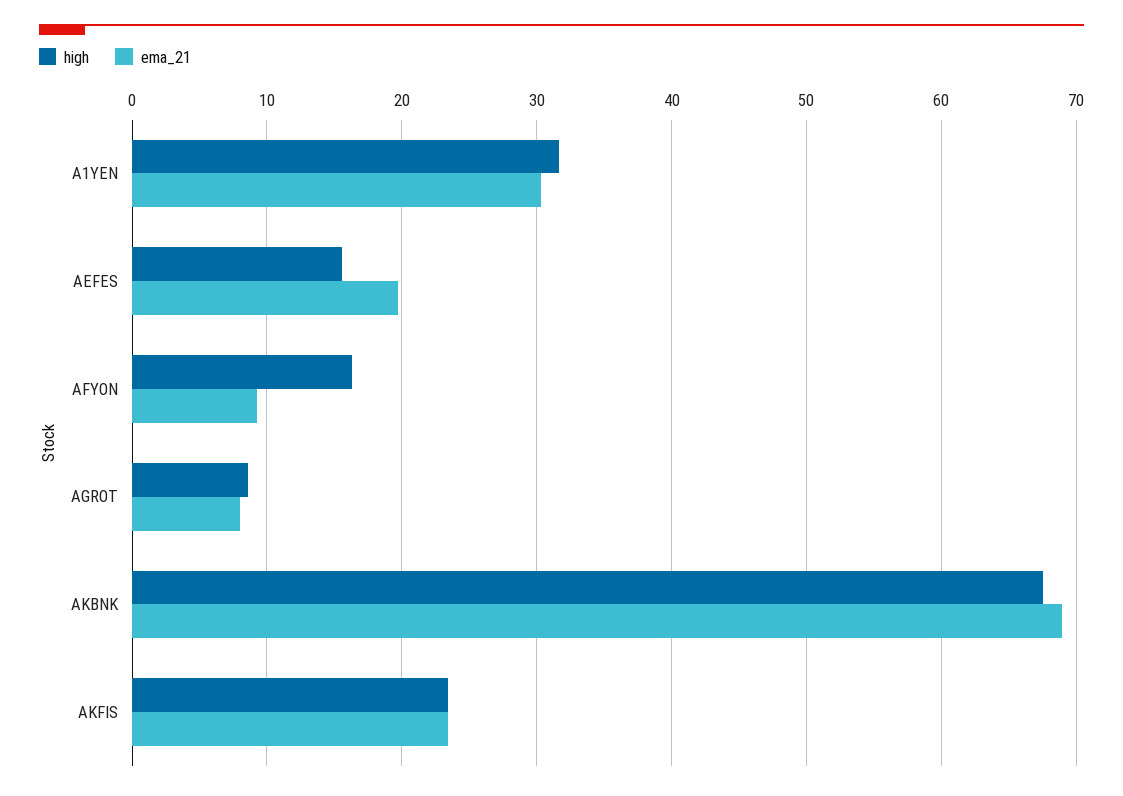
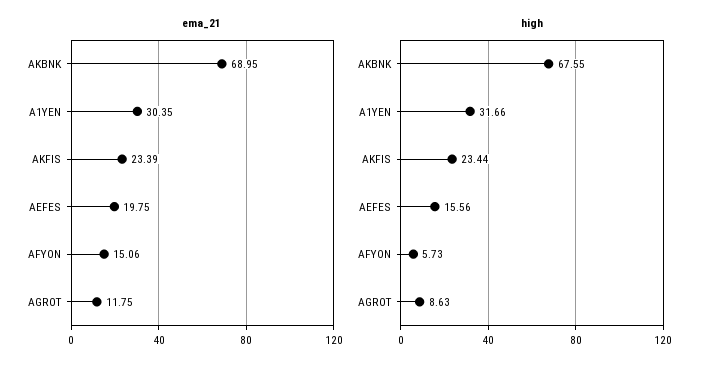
high, AFYON: 16 -> 5.73
ema_21, AFYON: 9 -> 15.06
ema_21, AGROT: 8 -> 11.75

